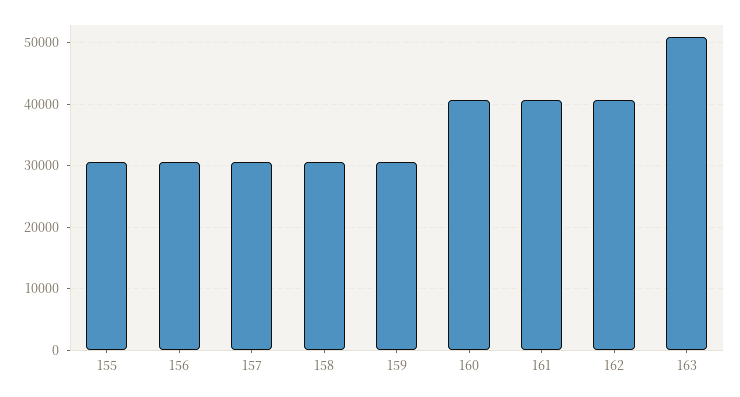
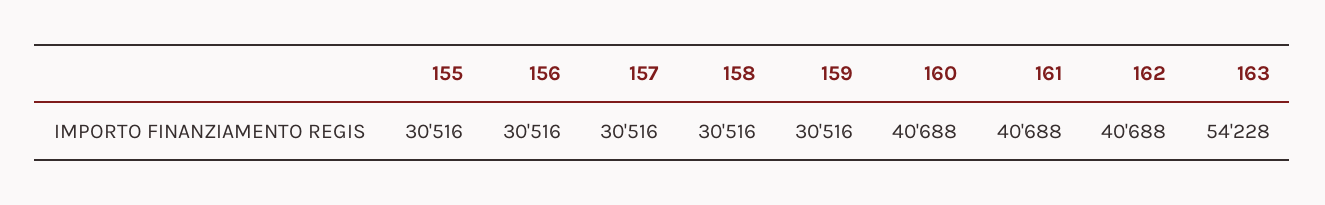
163: 51000 -> 54228

